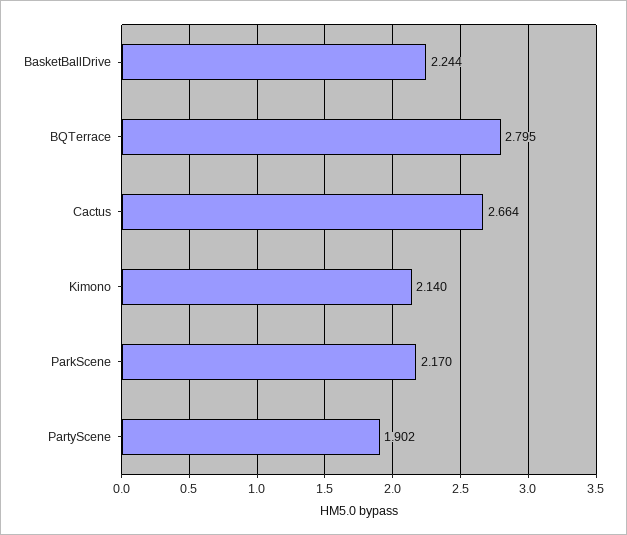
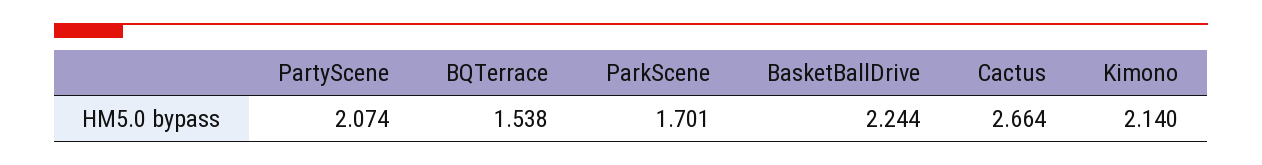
BQTerrace: 2.795 -> 1.538
ParkScene: 2.17 -> 1.701
PartyScene: 1.902 -> 2.074

